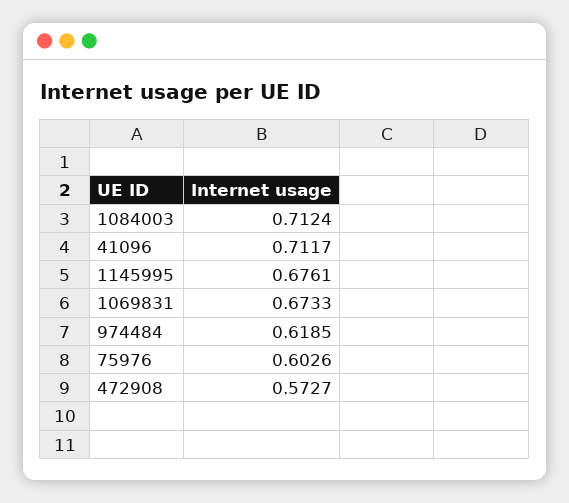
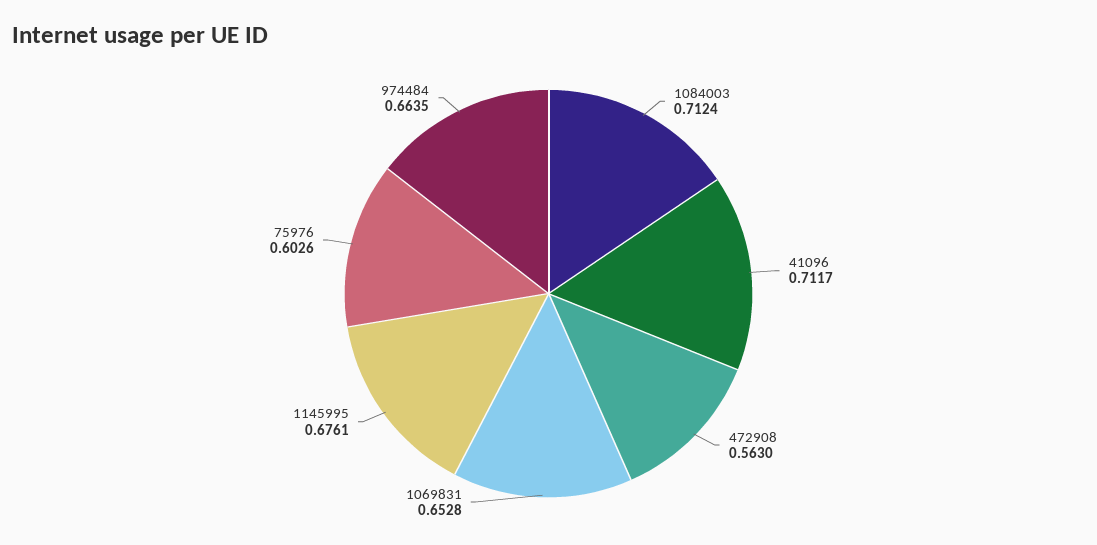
1069831: 0.6733 -> 0.6528
974484: 0.6185 -> 0.6635
472908: 0.5727 -> 0.563

